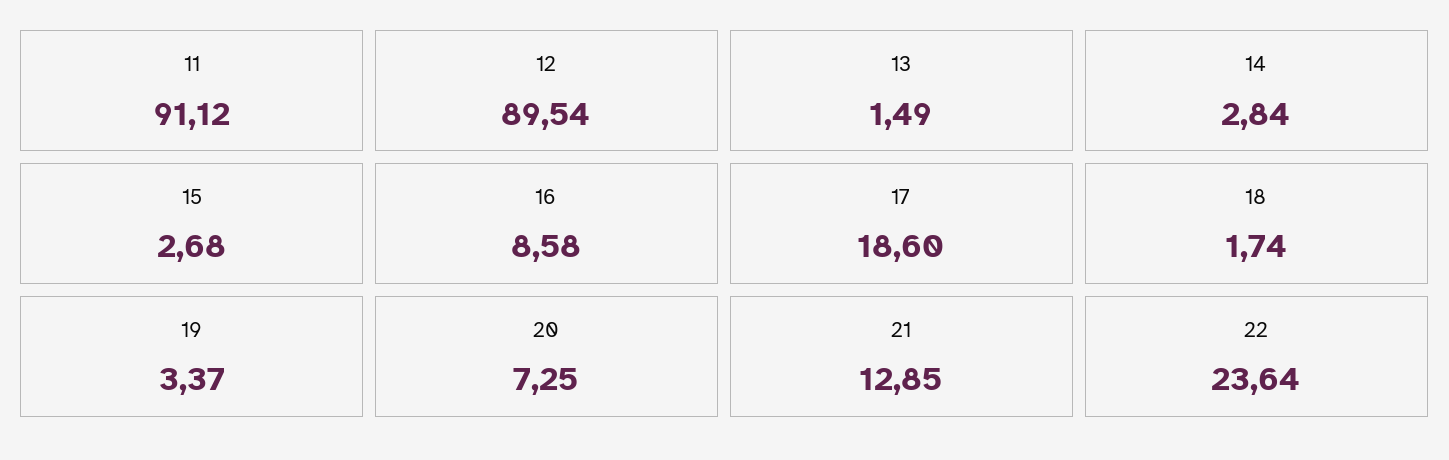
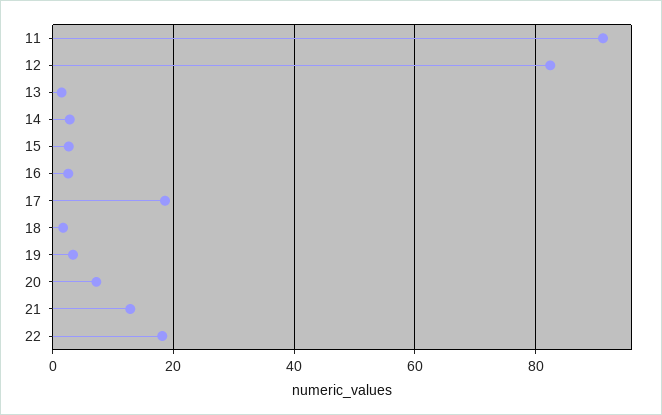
12: 89.54 -> 82
16: 8.58 -> 2
22: 23.64 -> 18

